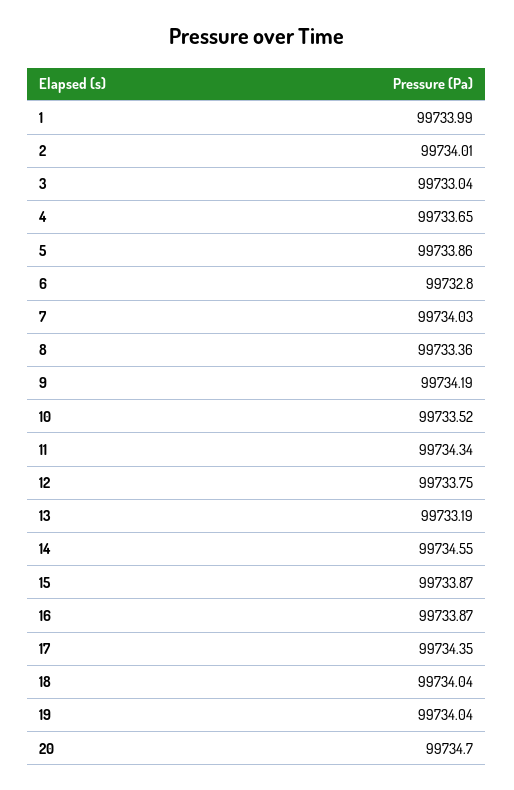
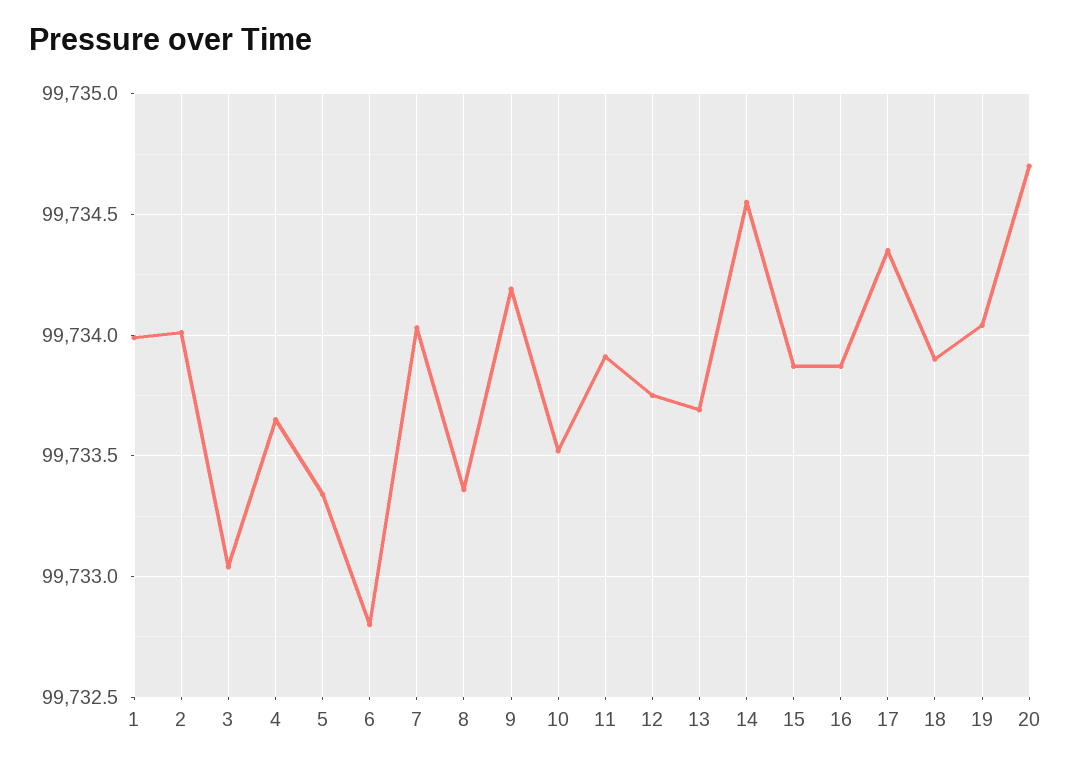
5: 99733.86 -> 99733.35
11: 99734.34 -> 99733.9
13: 99733.19 -> 99733.7
18: 99734.04 -> 99733.9

